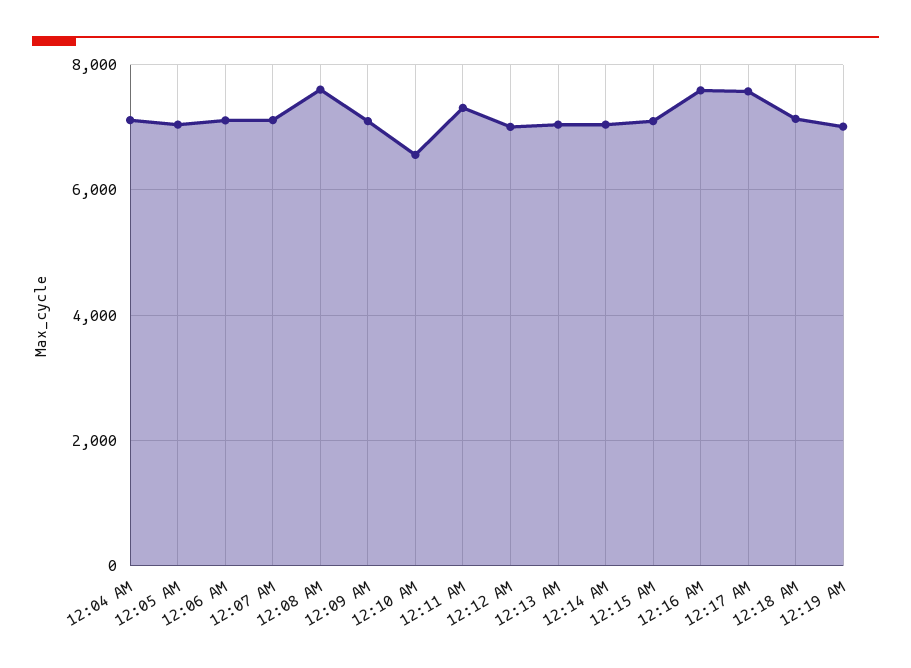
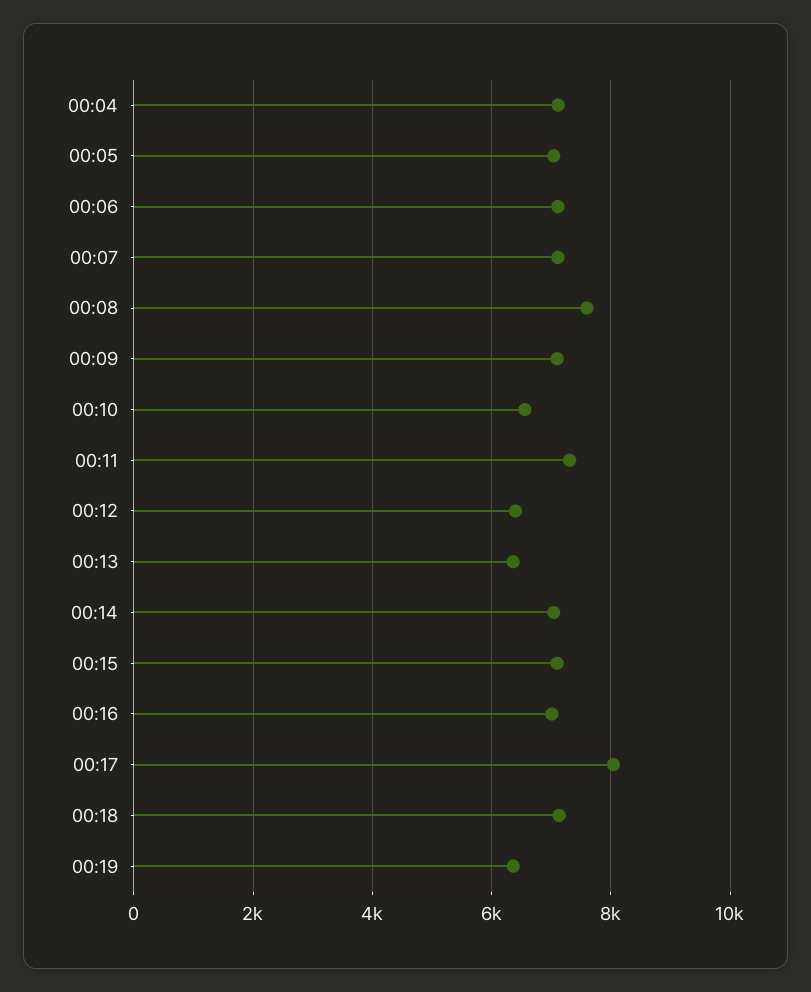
12:12 AM: 7000 -> 6400
12:13 AM: 7000 -> 6400
12:16 AM: 7600 -> 7000
12:17 AM: 7600 -> 8000
12:19 AM: 7000 -> 6400

